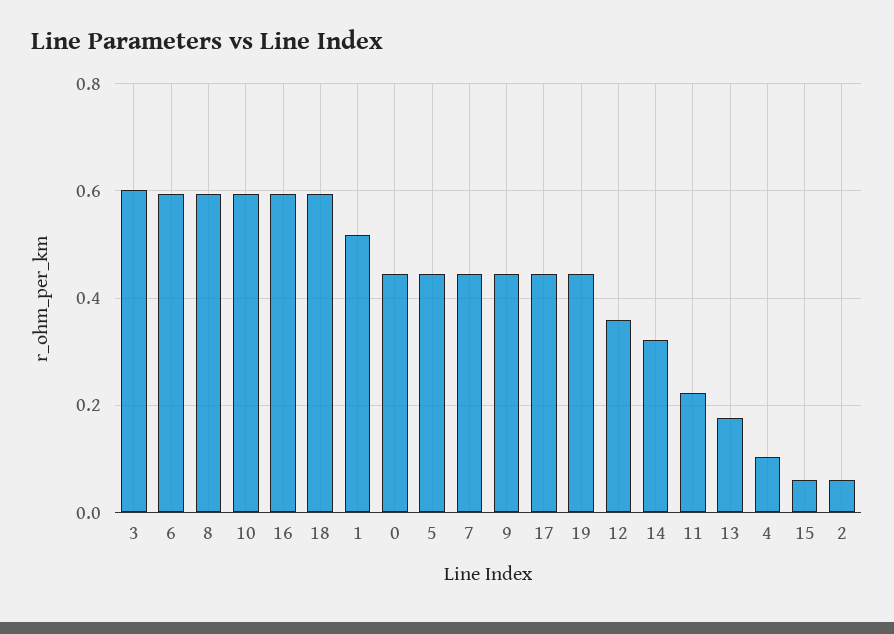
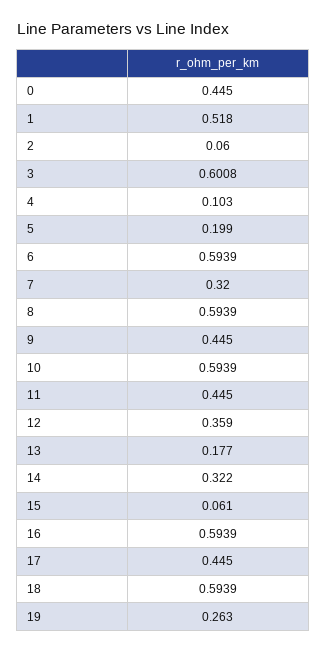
5: 0.44 -> 0.199
7: 0.44 -> 0.32
19: 0.44 -> 0.263
11: 0.22 -> 0.445

